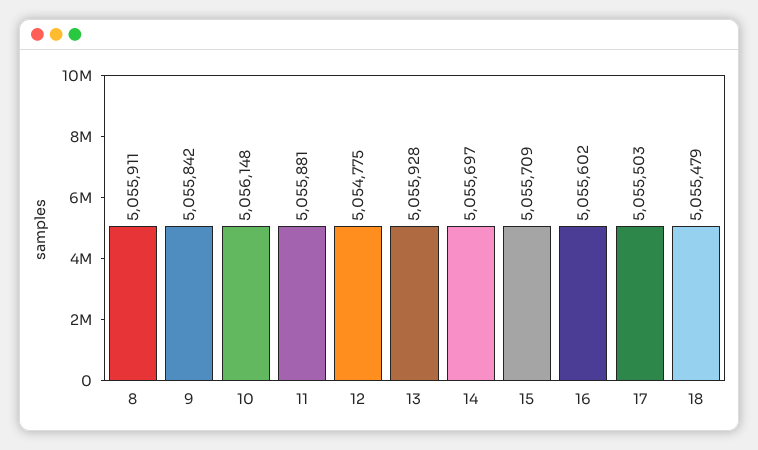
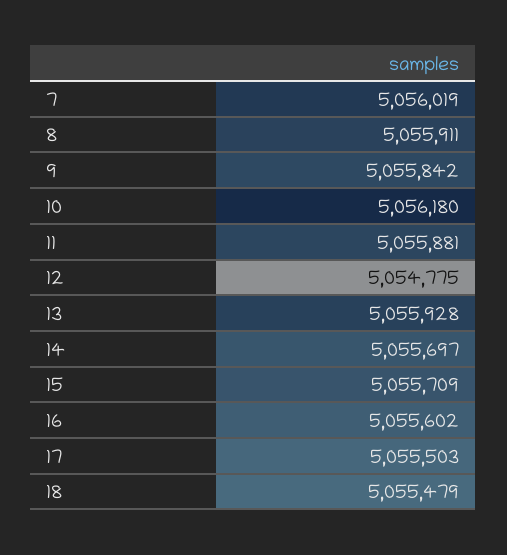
10: 5056148 -> 5056180
7: none -> 5056019

